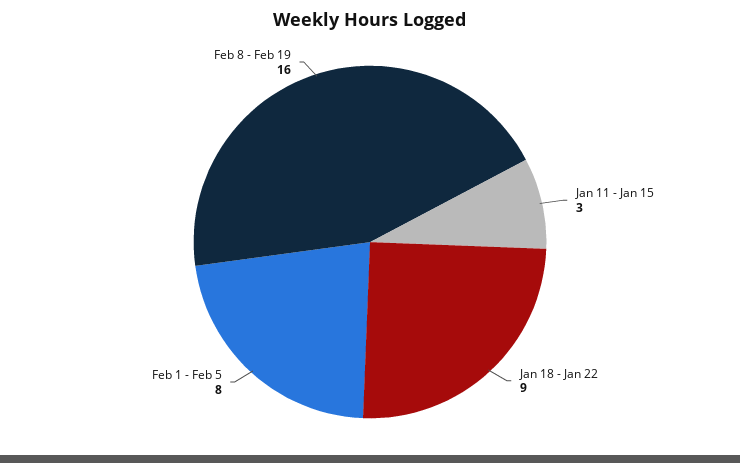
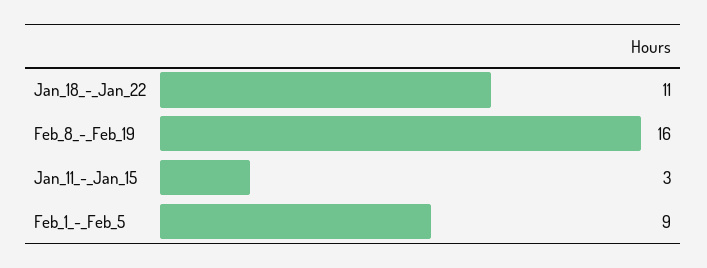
Jan 18 - Jan 22: 9 -> 11
Feb 1 - Feb 5: 8 -> 9

